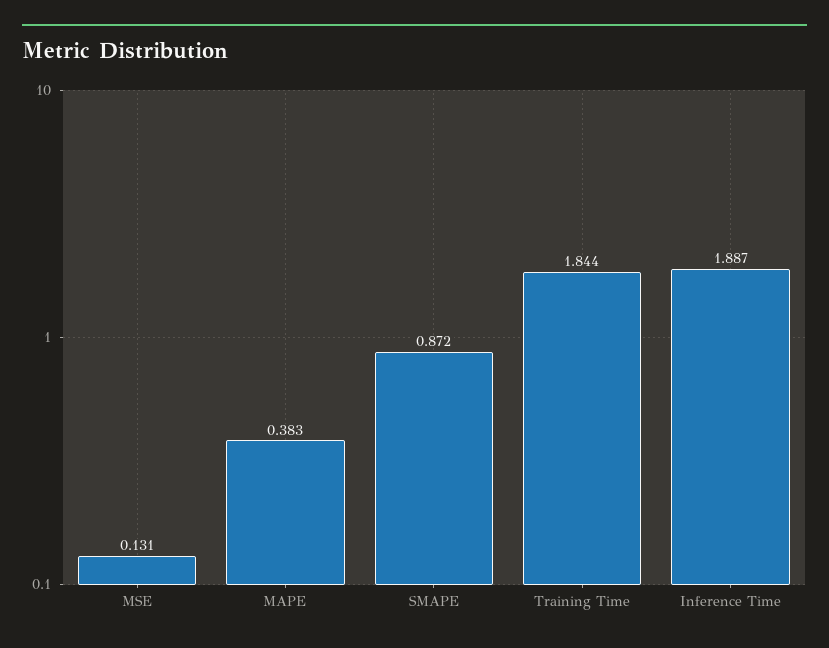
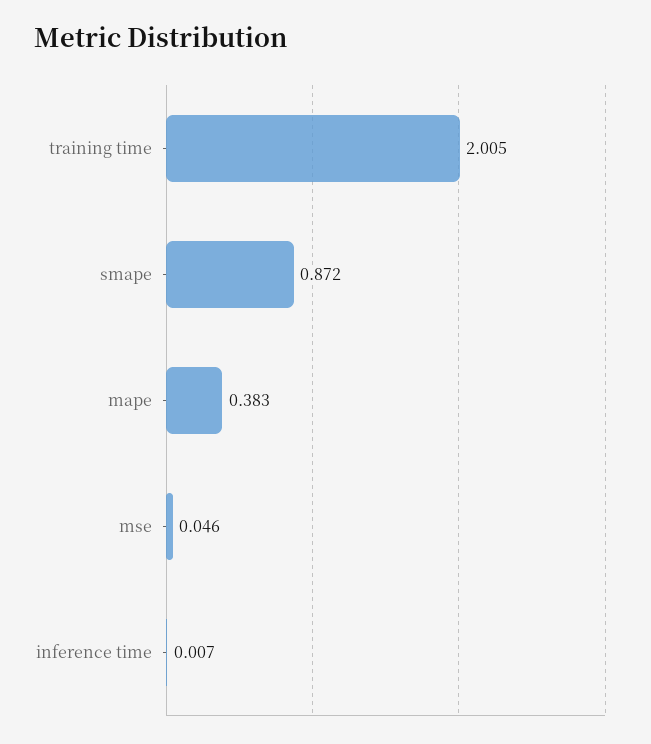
MSE: 0.131 -> 0.046
Training Time: 1.844 -> 2.005
Inference Time: 1.887 -> 0.007

